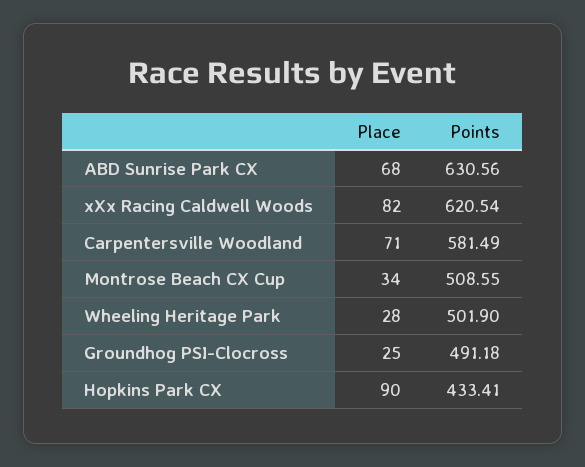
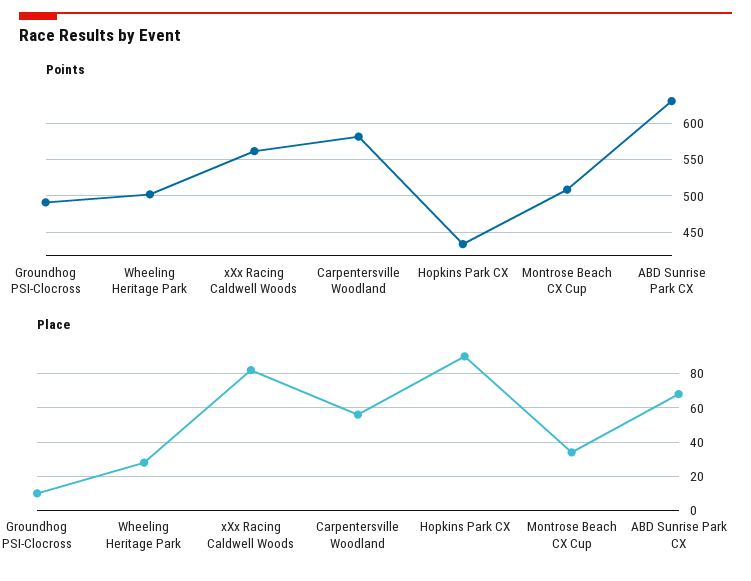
Points, xXx Racing Caldwell Woods: 620.54 -> 560
Place, Carpentersville Woodland: 71 -> 55
Place, Groundhog PSI-Clocross: 25 -> 10

